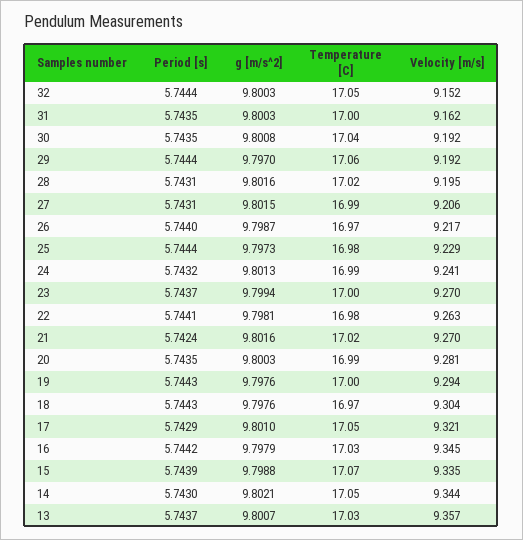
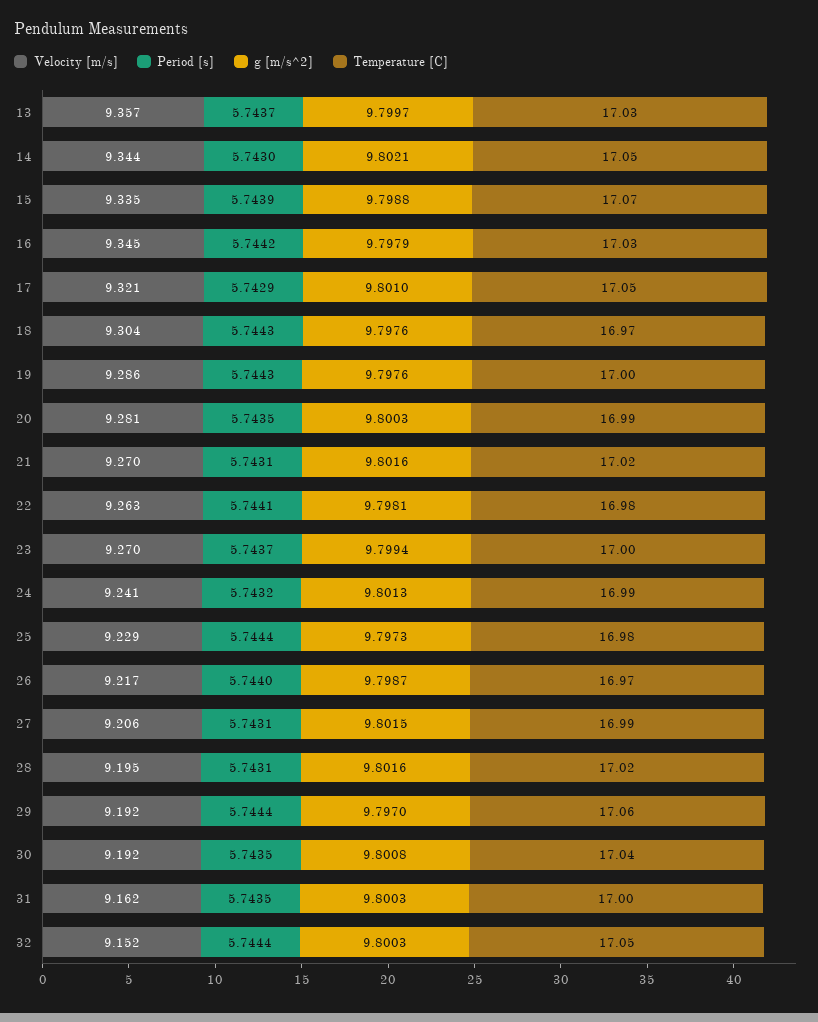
Period [s], 21: 5.7424 -> 5.7431
Velocity [m/s], 19: 9.294 -> 9.286
g [m/s^2], 13: 9.8007 -> 9.7997

